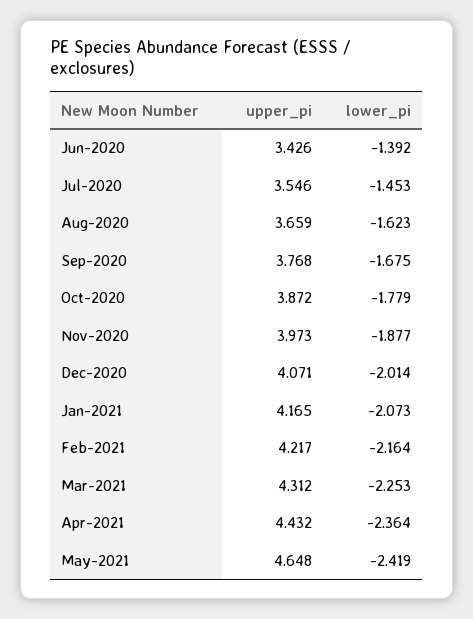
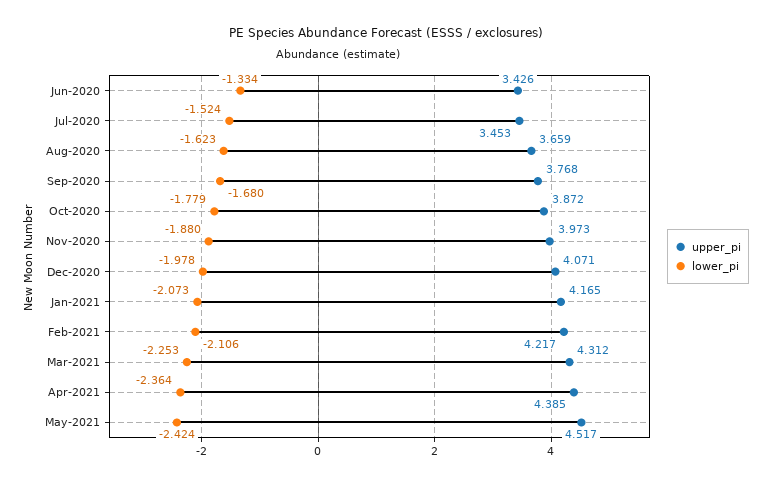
lower_pi, Jun-2020: -1.392 -> -1.334
upper_pi, Jul-2020: 3.546 -> 3.453
lower_pi, Jul-2020: -1.453 -> -1.524
lower_pi, Sep-2020: -1.675 -> -1.68
lower_pi, Nov-2020: -1.877 -> -1.88
lower_pi, Dec-2020: -2.014 -> -1.978
lower_pi, Feb-2021: -2.164 -> -2.106
upper_pi, Apr-2021: 4.432 -> 4.385
upper_pi, May-2021: 4.648 -> 4.517
lower_pi, May-2021: -2.419 -> -2.424

